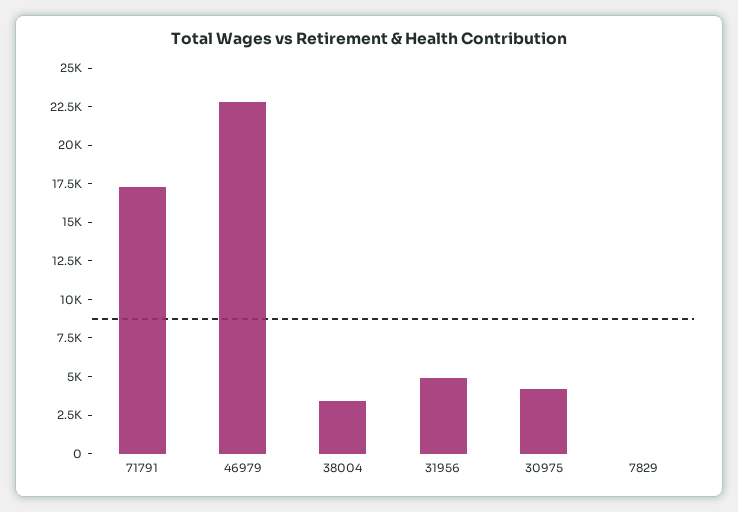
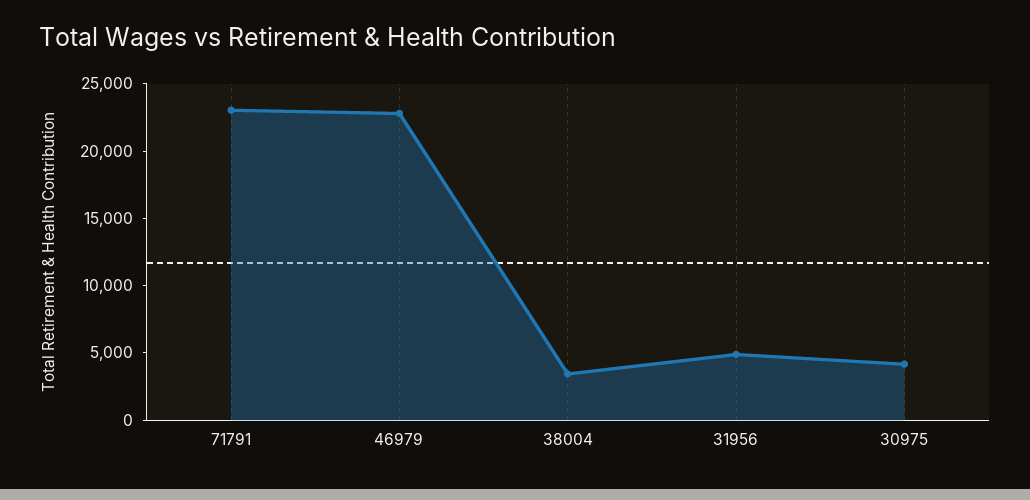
71791: 17500 -> 23000
7829: 0 -> none

